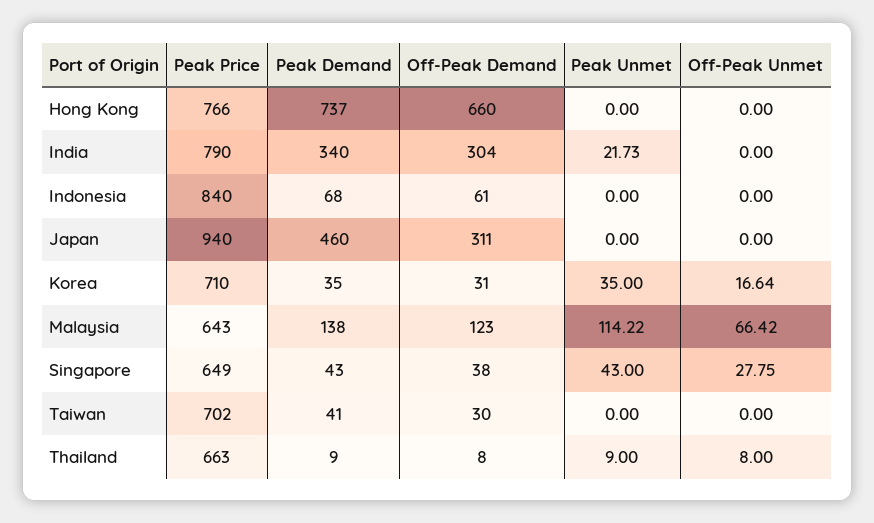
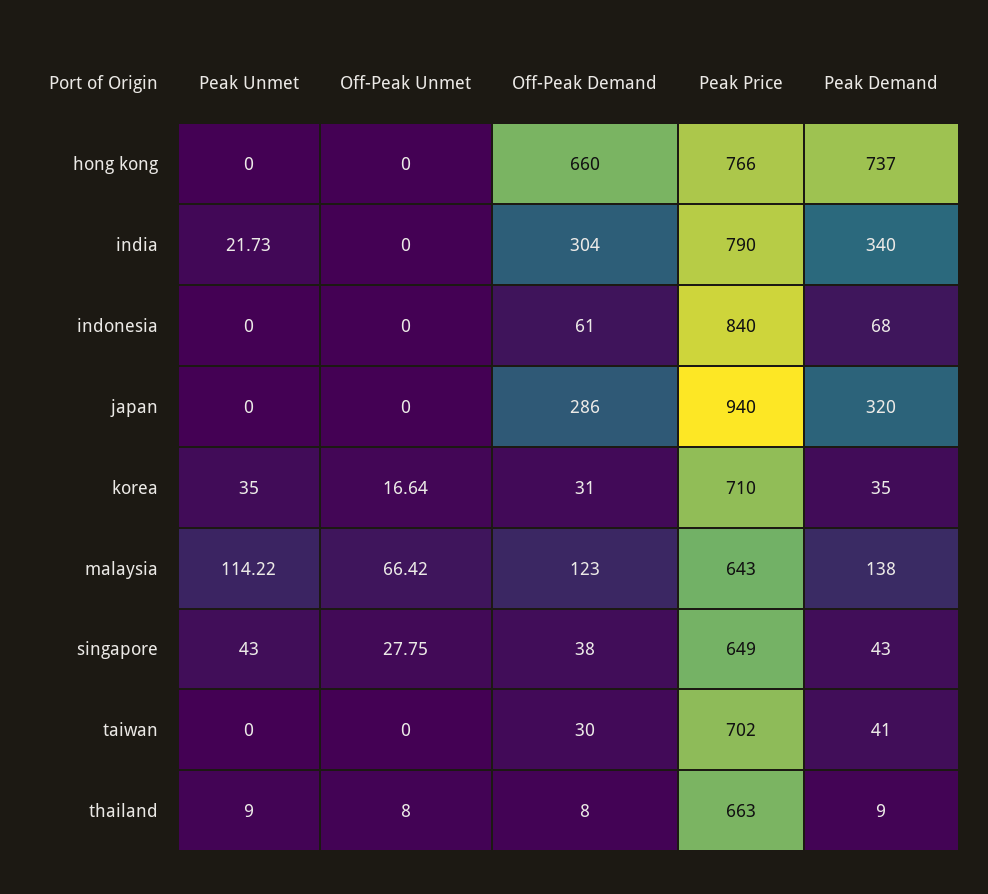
Peak Demand, Japan: 460 -> 320
Off-Peak Demand, Japan: 311 -> 286

